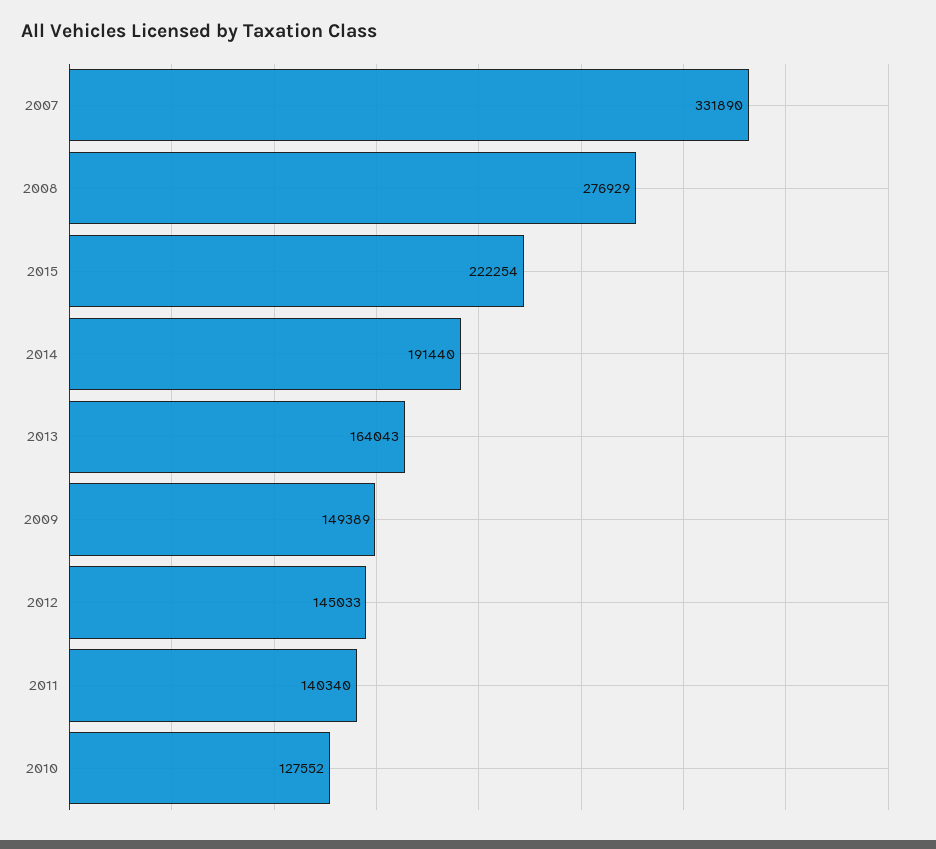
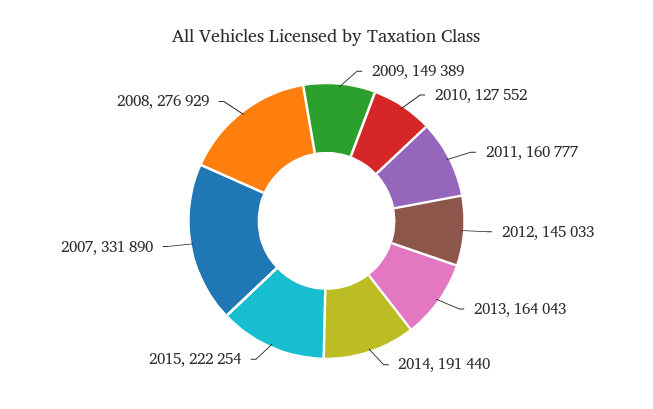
2011: 140340 -> 160777

